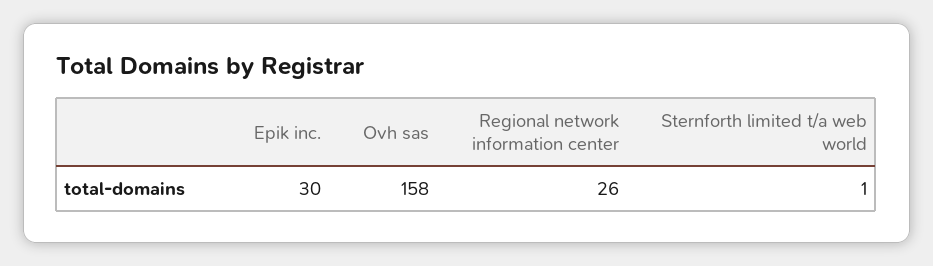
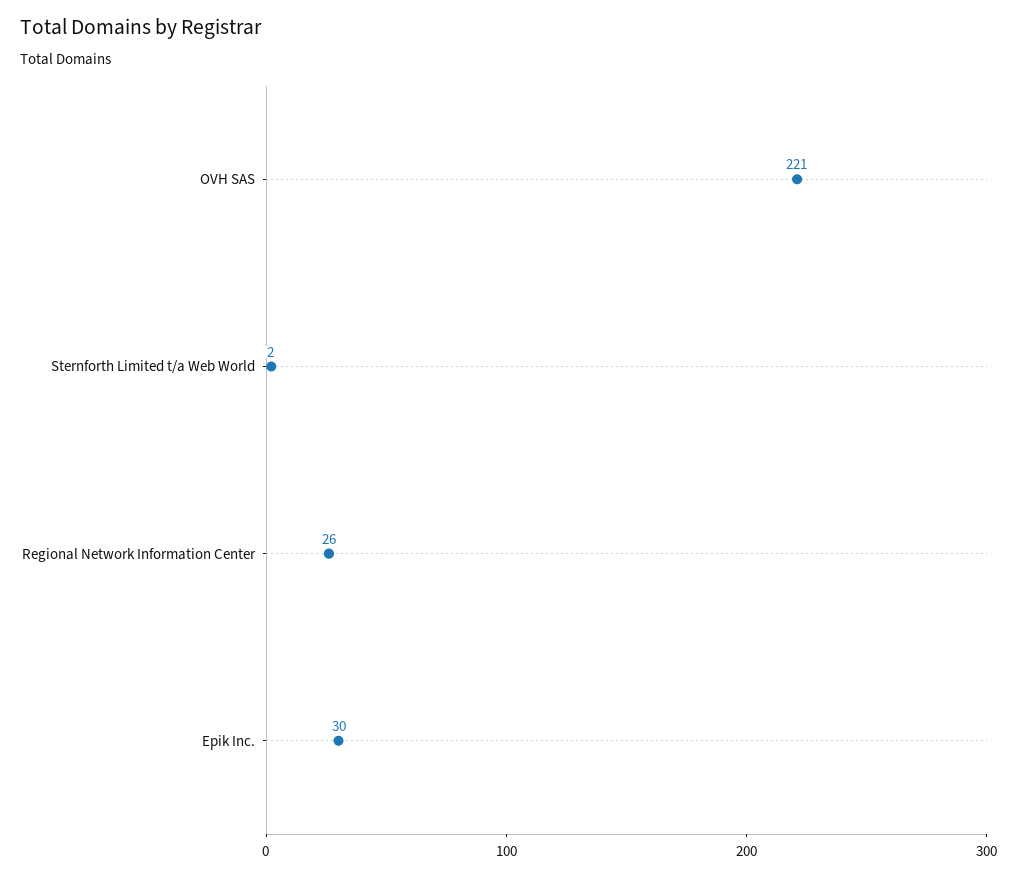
Ovh sas: 158 -> 221
Sternforth limited t/a web world: 1 -> 2

